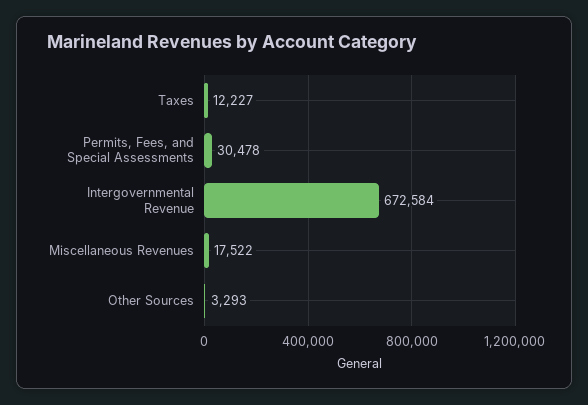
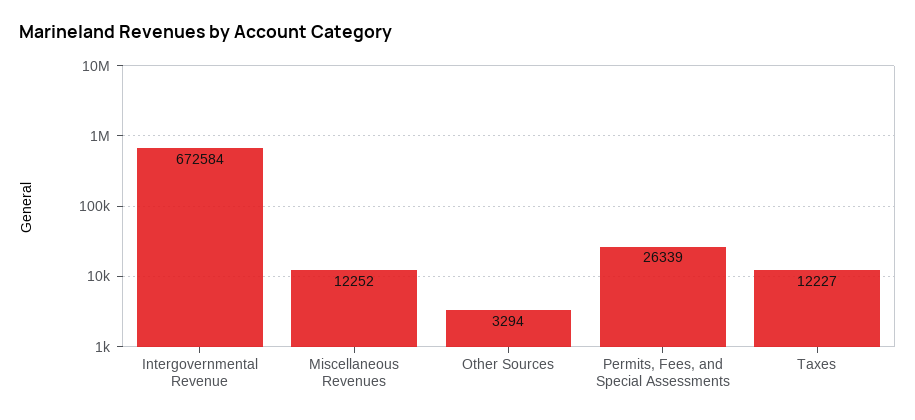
Permits, Fees, and Special Assessments: 30478 -> 26339
Miscellaneous Revenues: 17522 -> 12252
Other Sources: 3293 -> 3294

